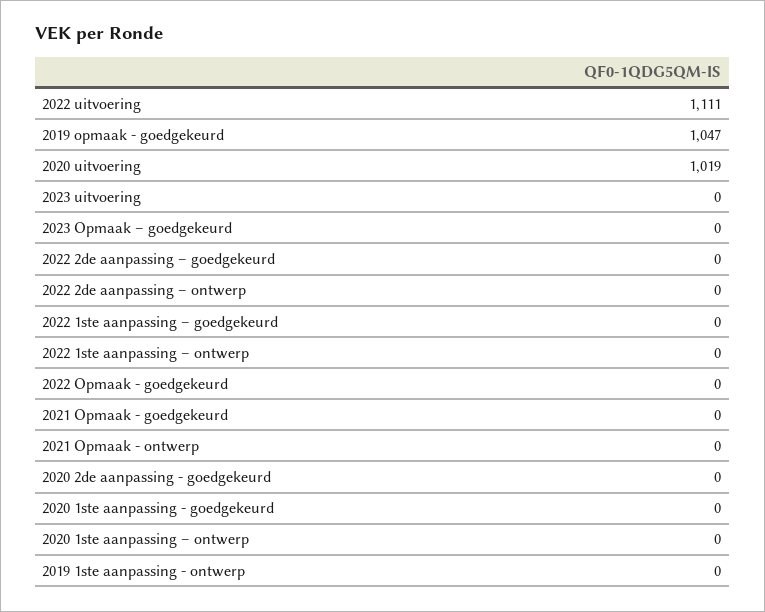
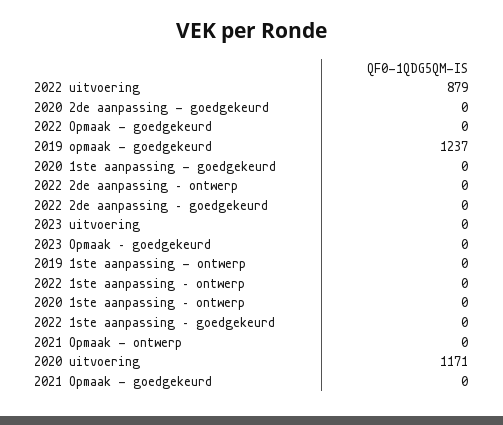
2022 uitvoering: 1111 -> 879
2019 opmaak - goedgekeurd: 1047 -> 1237
2020 uitvoering: 1019 -> 1171

